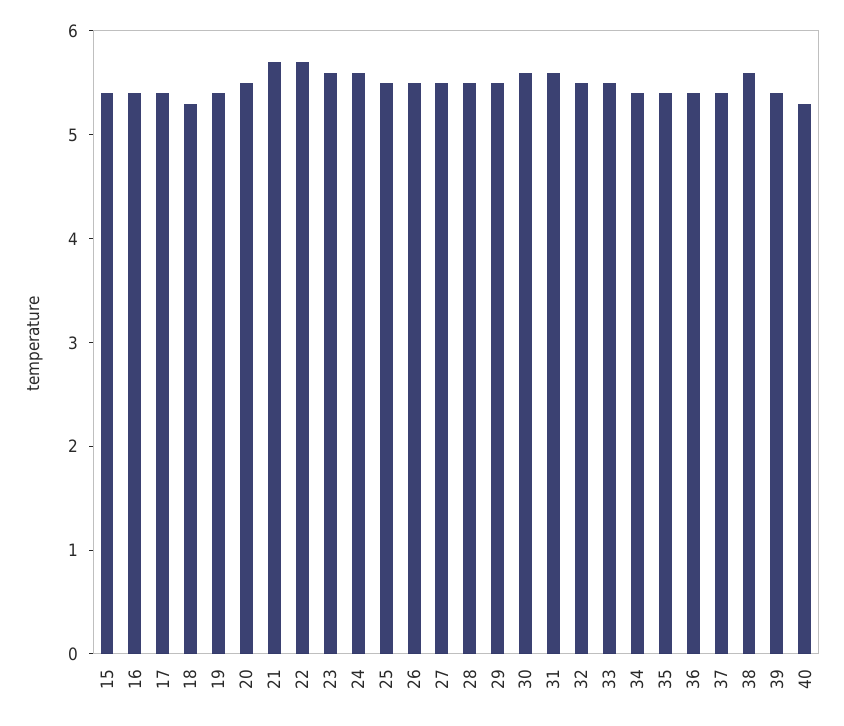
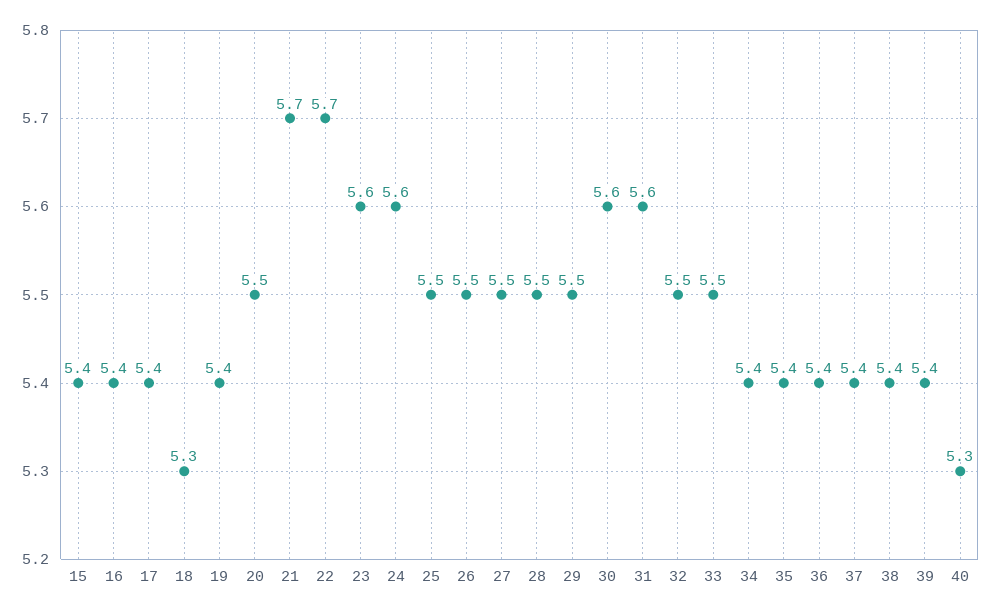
38: 5.6 -> 5.4

